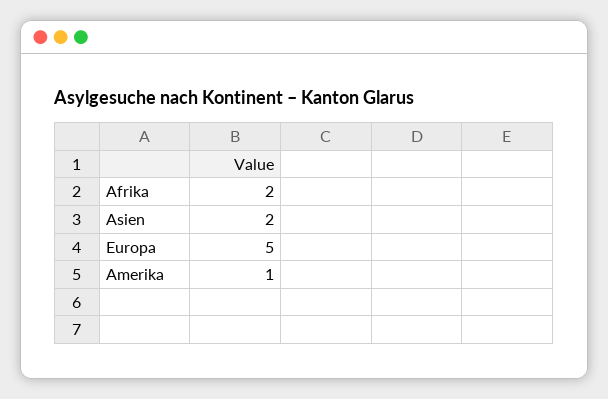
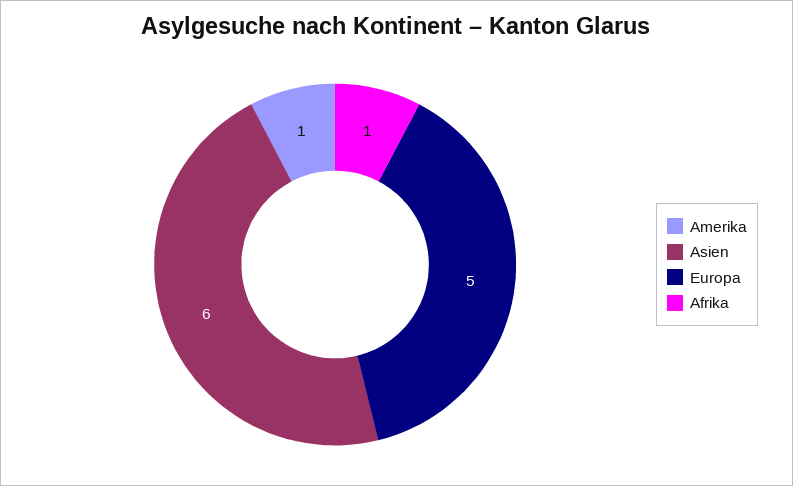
Afrika: 2 -> 1
Asien: 2 -> 6

